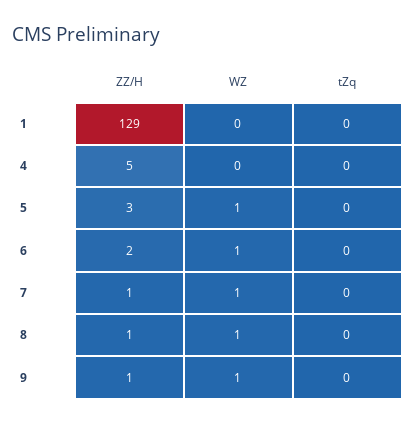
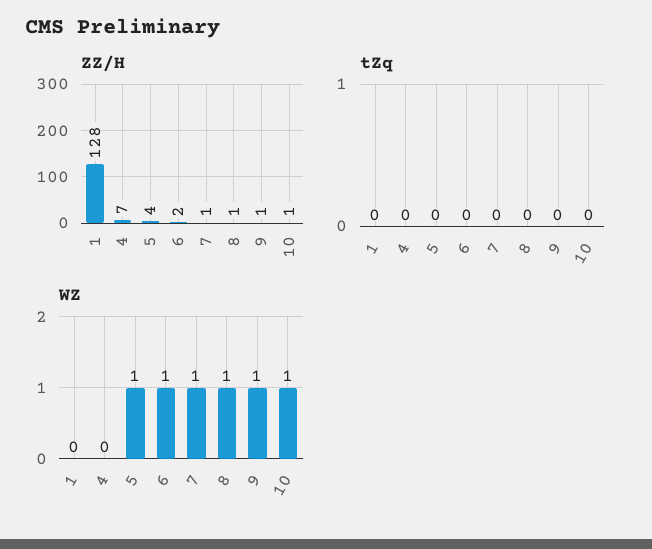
ZZ/H, 1: 129 -> 128
ZZ/H, 4: 5 -> 7
ZZ/H, 5: 3 -> 4
ZZ/H, 10: none -> 1
tZq, 10: none -> 0
WZ, 10: none -> 1

